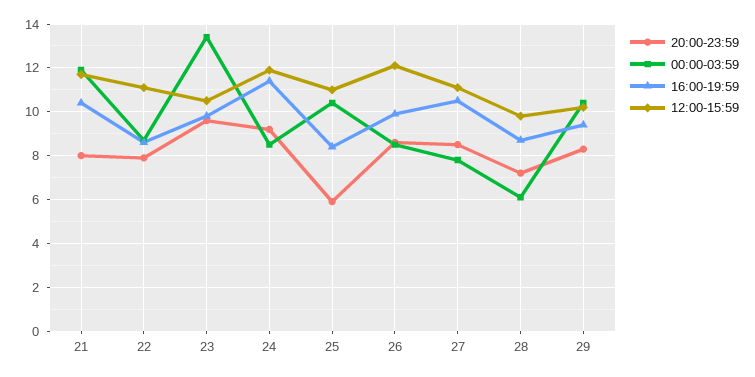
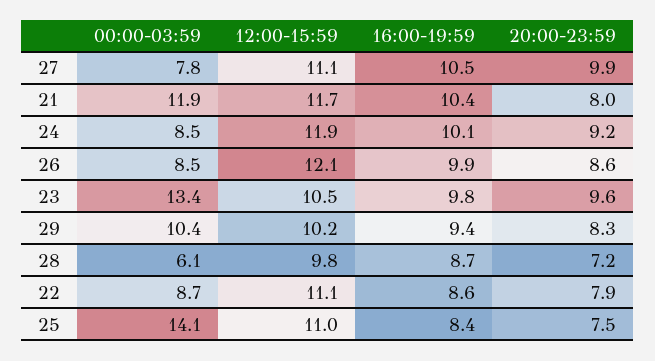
16:00-19:59, 24: 11.5 -> 10.1
20:00-23:59, 25: 6 -> 7.5
00:00-03:59, 25: 10.5 -> 14.1
20:00-23:59, 27: 8.5 -> 9.9

